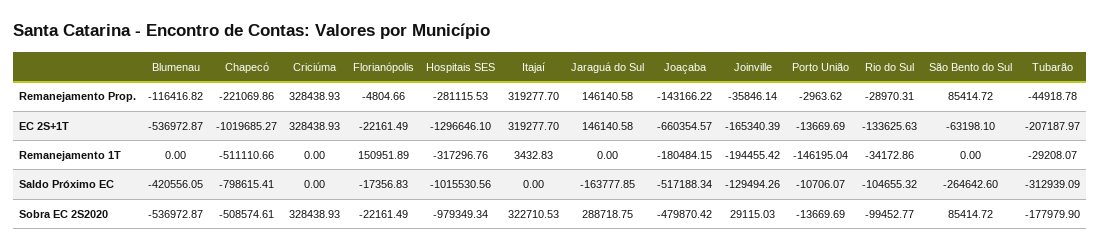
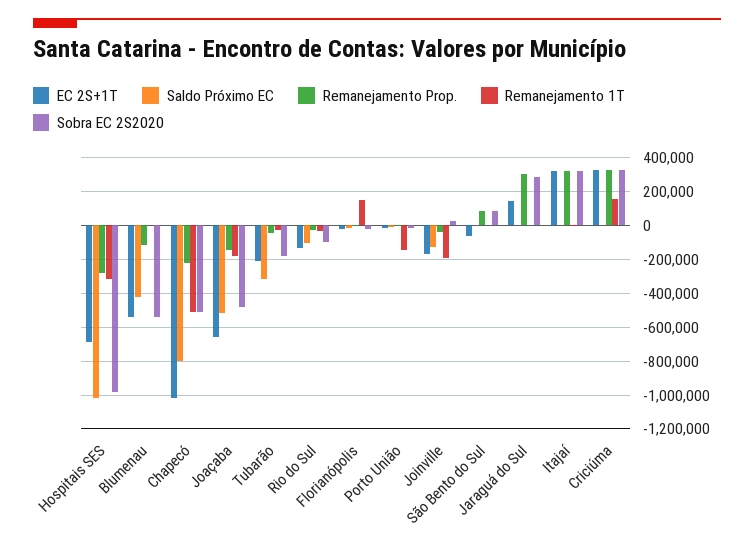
Remanejamento Prop., Jaraguá do Sul: 146140.58 -> 300000
EC 2S+1T, Hospitais SES: -1296646.1 -> -700000
Remanejamento 1T, Criciúma: 0 -> 150000
Saldo Próximo EC, Jaraguá do Sul: -163777.85 -> 0
Saldo Próximo EC, São Bento do Sul: -264642.6 -> 0

